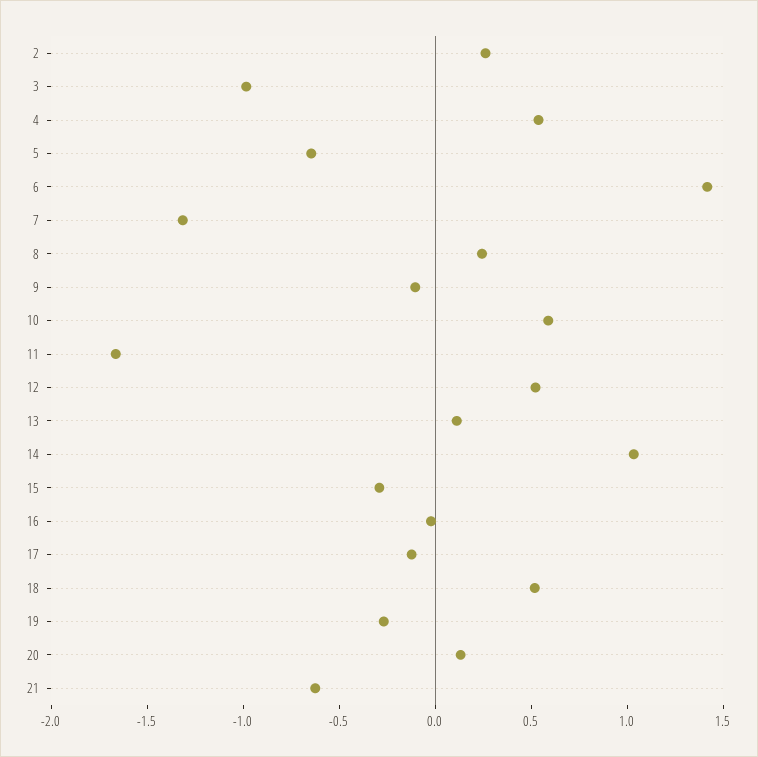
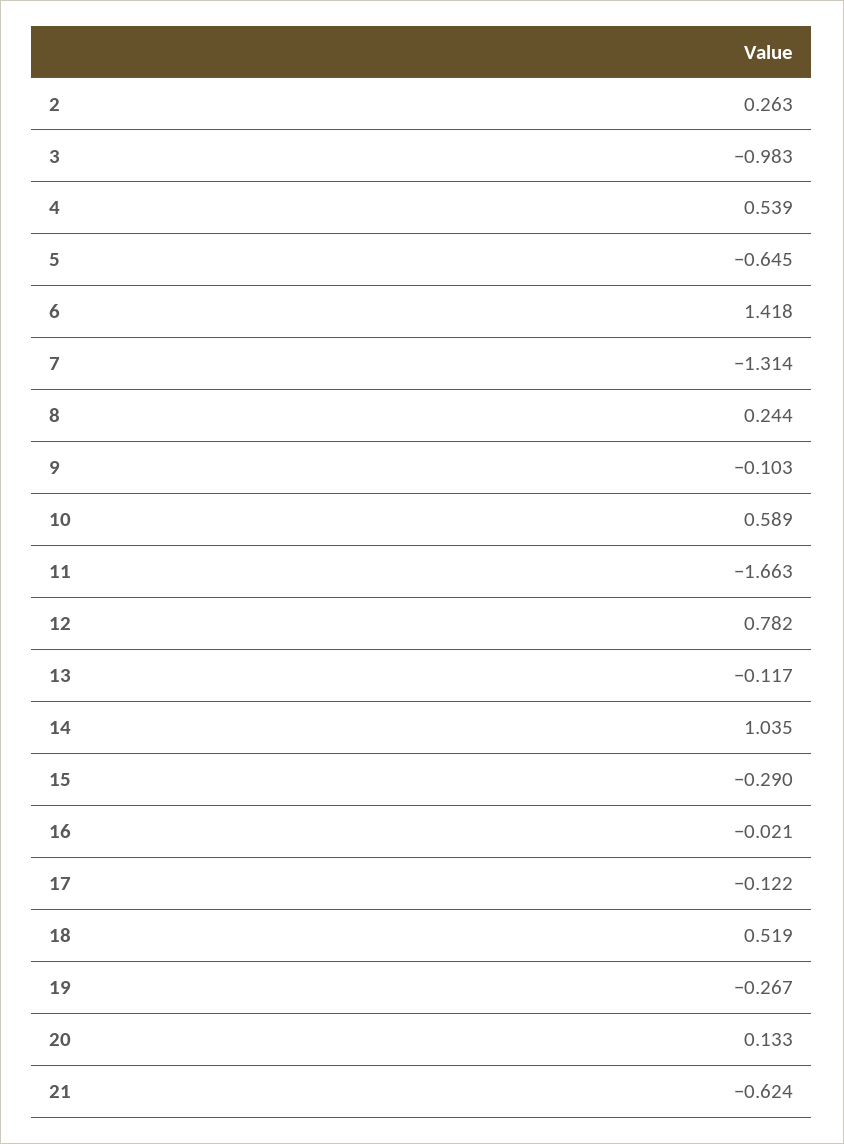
12: 0.5 -> 0.782
13: 0.1 -> -0.117

